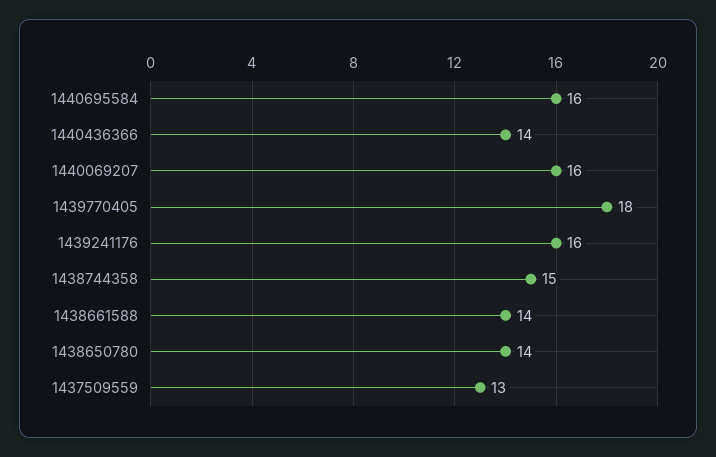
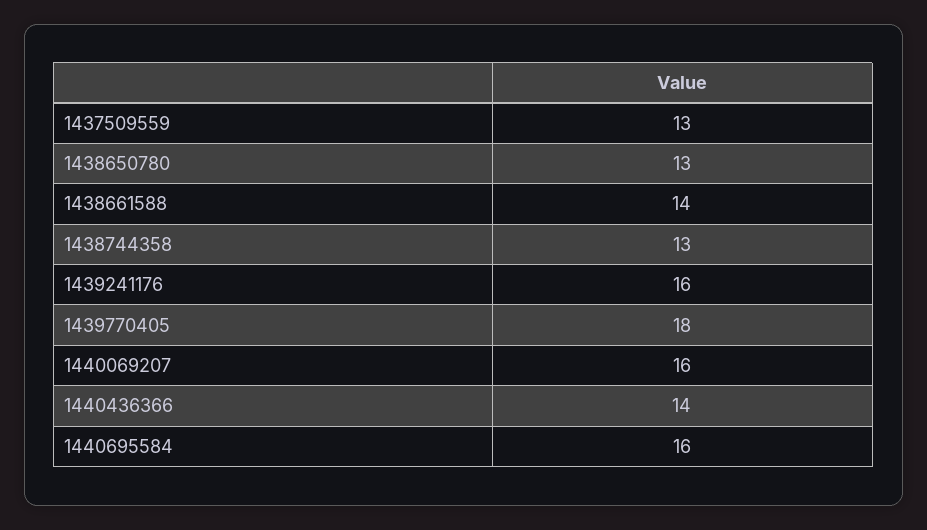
1438744358: 15 -> 13
1438650780: 14 -> 13

